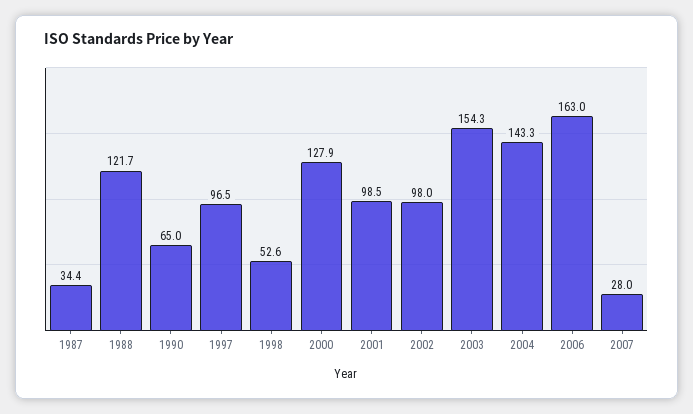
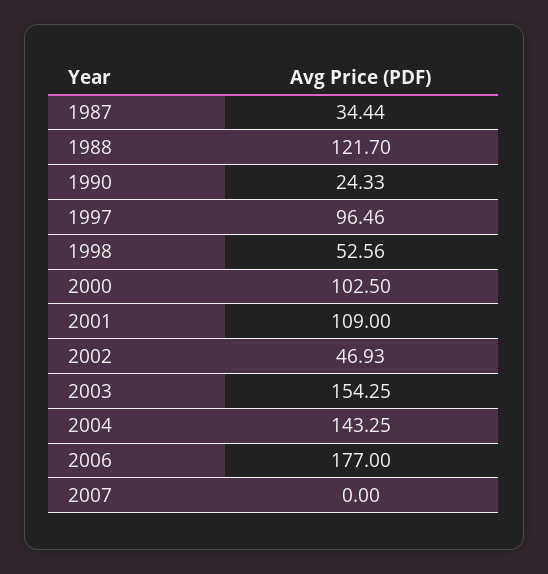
1990: 65 -> 24.33
2000: 127.9 -> 102.5
2001: 98.5 -> 109
2002: 98 -> 46.93
2006: 163 -> 177
2007: 28 -> 0

